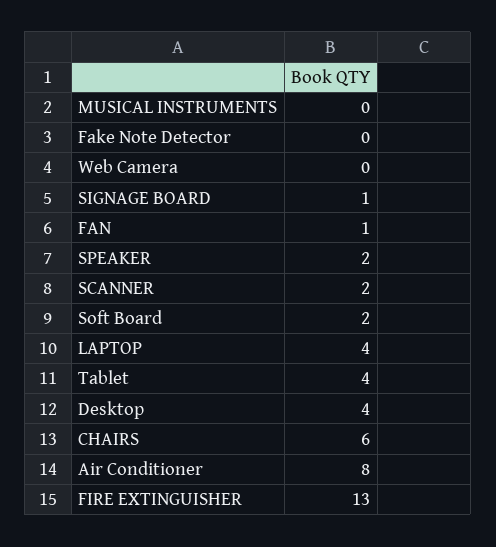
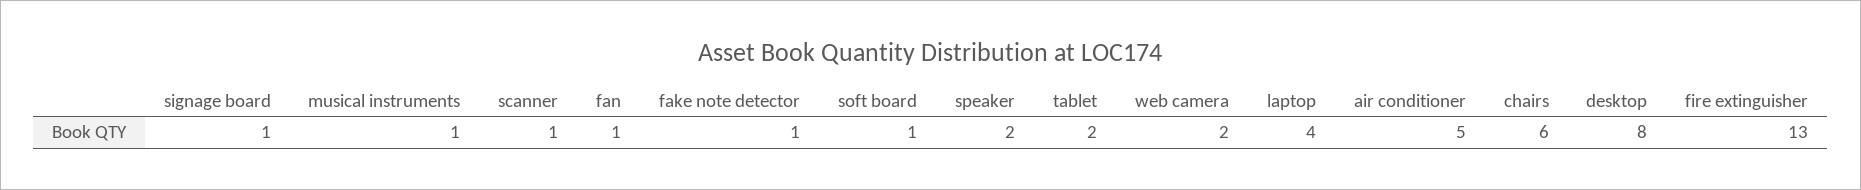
MUSICAL INSTRUMENTS: 0 -> 1
Fake Note Detector: 0 -> 1
Web Camera: 0 -> 2
SCANNER: 2 -> 1
Soft Board: 2 -> 1
Tablet: 4 -> 2
Desktop: 4 -> 8
Air Conditioner: 8 -> 5

